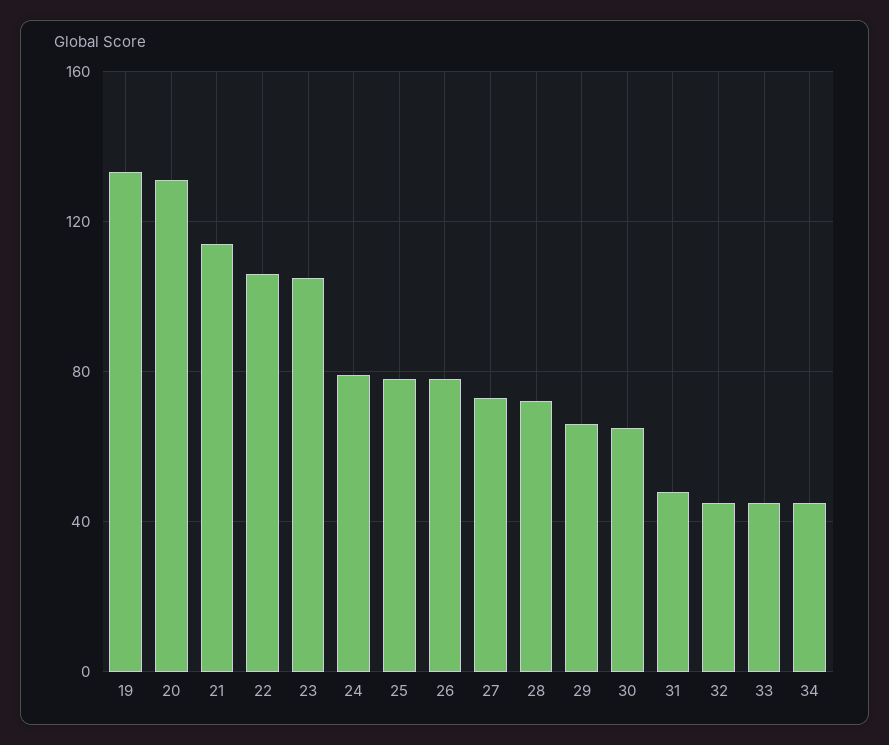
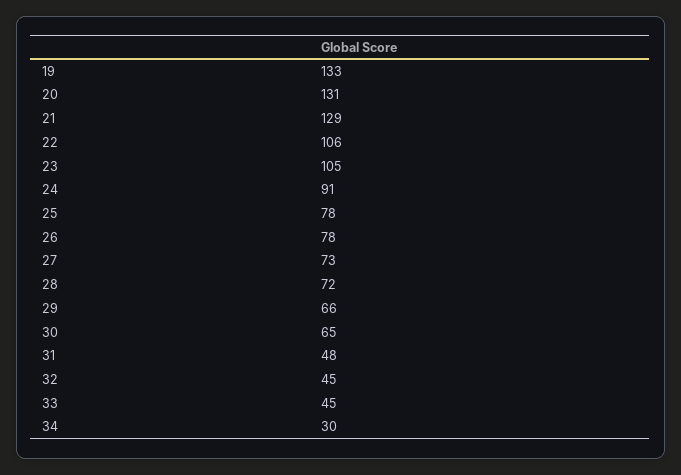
21: 115 -> 129
24: 80 -> 91
34: 45 -> 30

